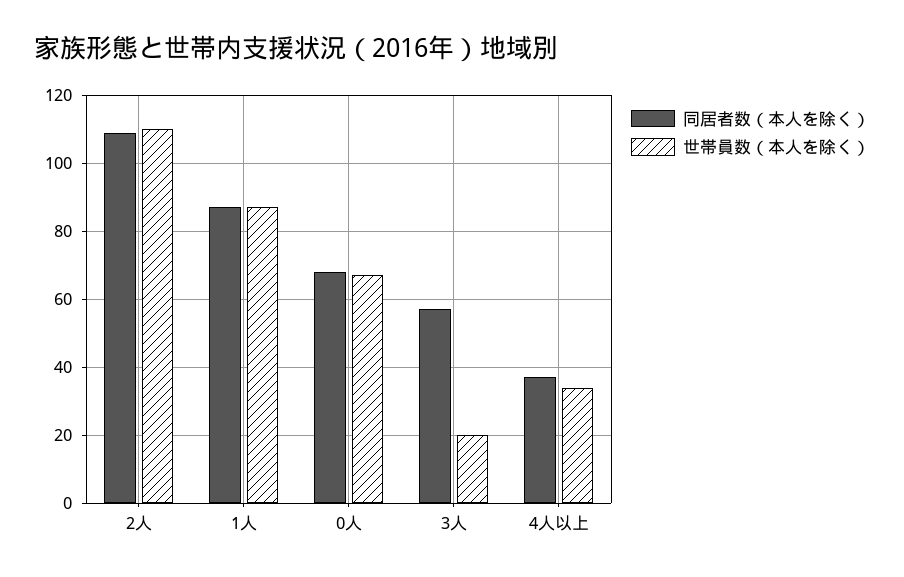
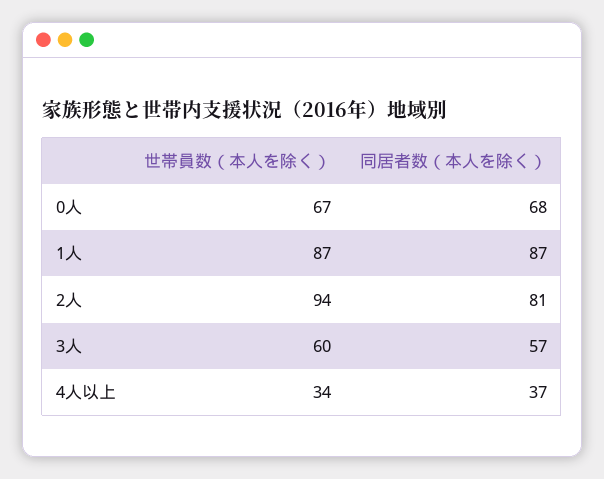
同居者数（本人を除く）, 2人: 110 -> 81
世帯員数（本人を除く）, 2人: 110 -> 94
世帯員数（本人を除く）, 3人: 20 -> 60

